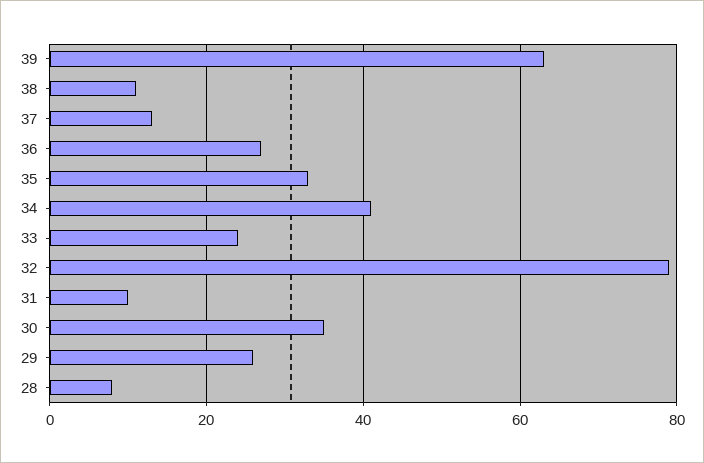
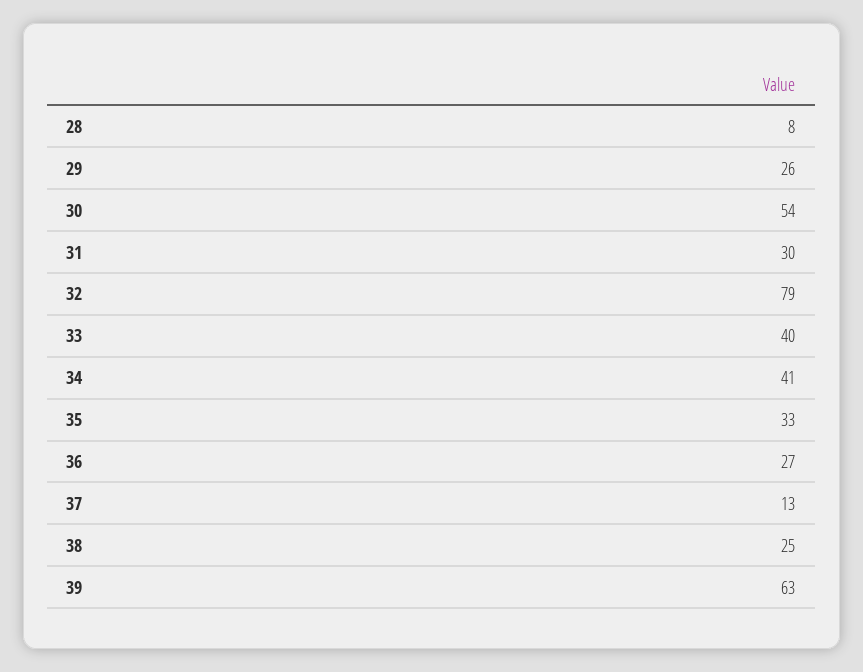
38: 10 -> 25
33: 25 -> 40
31: 10 -> 30
30: 35 -> 54

